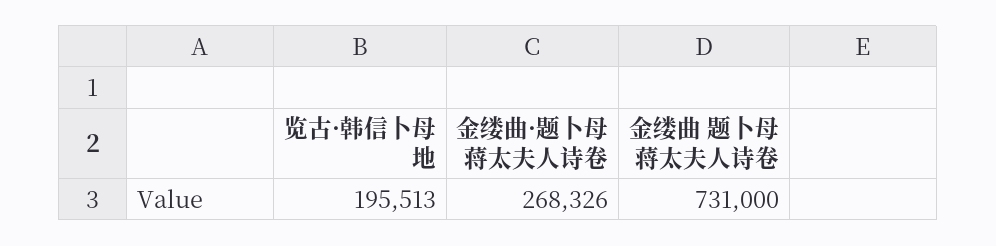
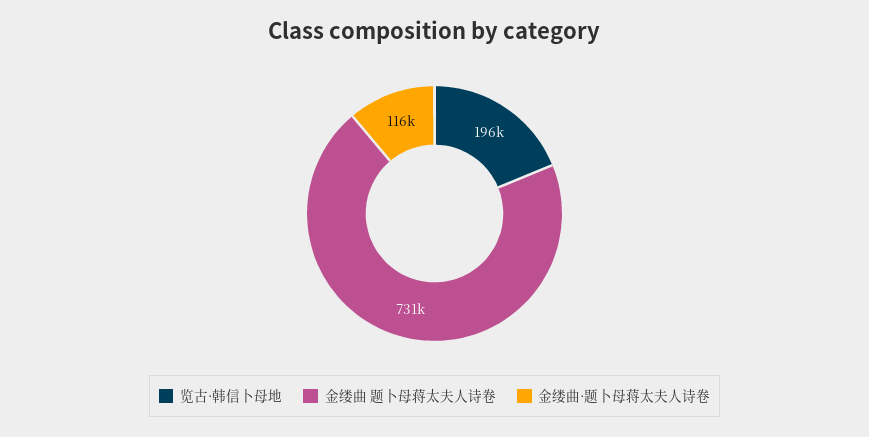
金缕曲·题卜母蒋太夫人诗卷: 268326 -> 116000

